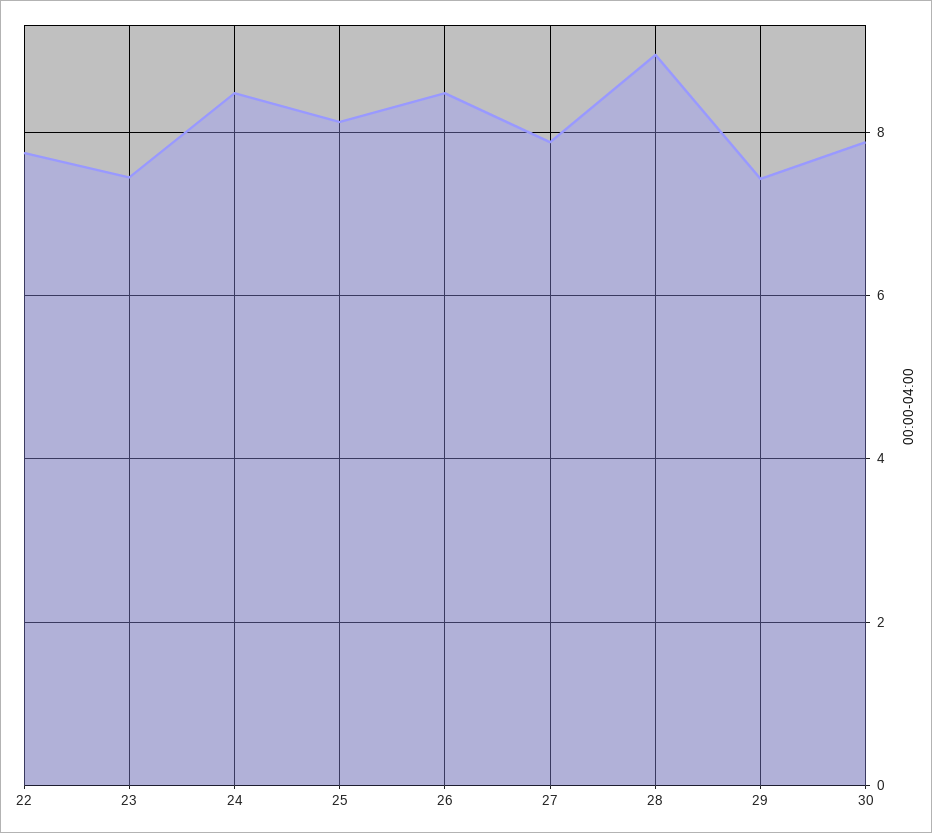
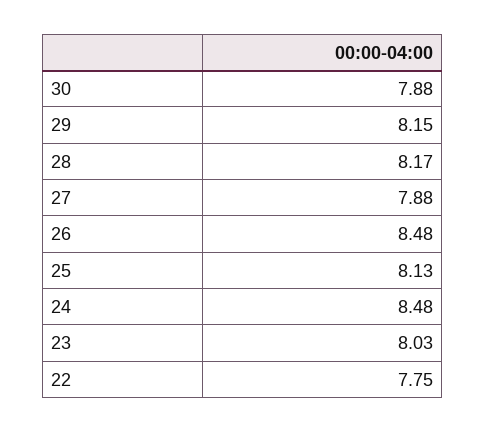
23: 7.4 -> 8.03
28: 9 -> 8.17
29: 7.4 -> 8.15

